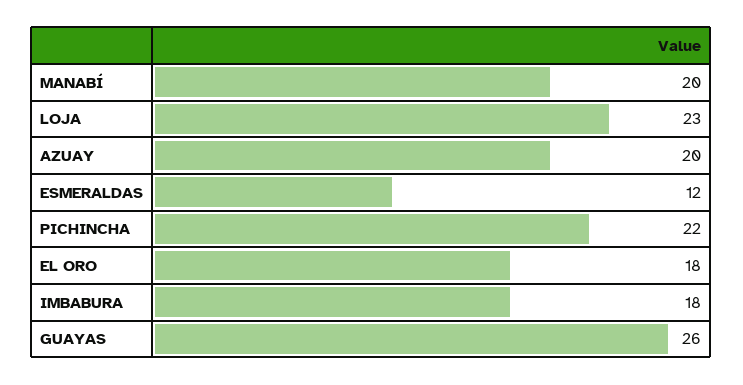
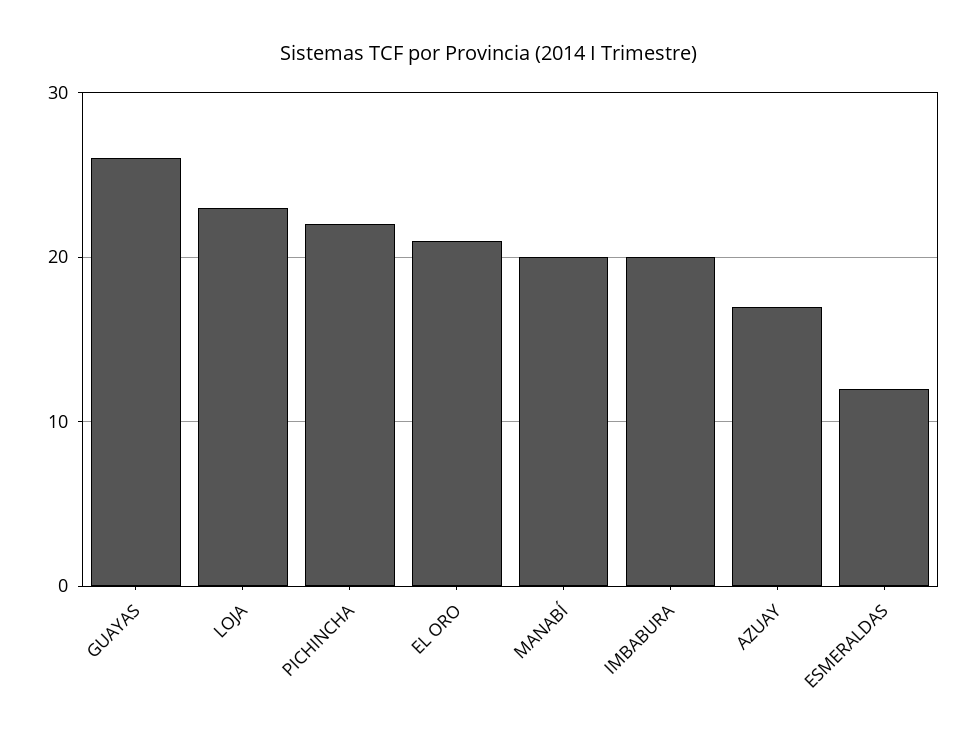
AZUAY: 20 -> 17
EL ORO: 18 -> 21
IMBABURA: 18 -> 20

